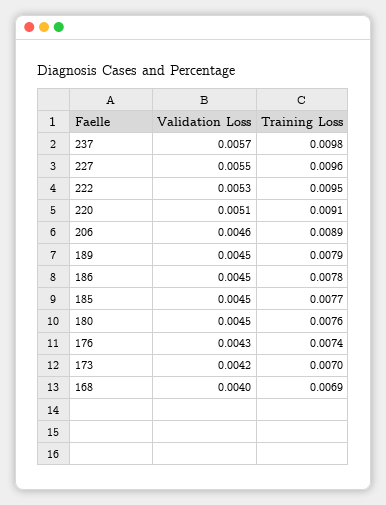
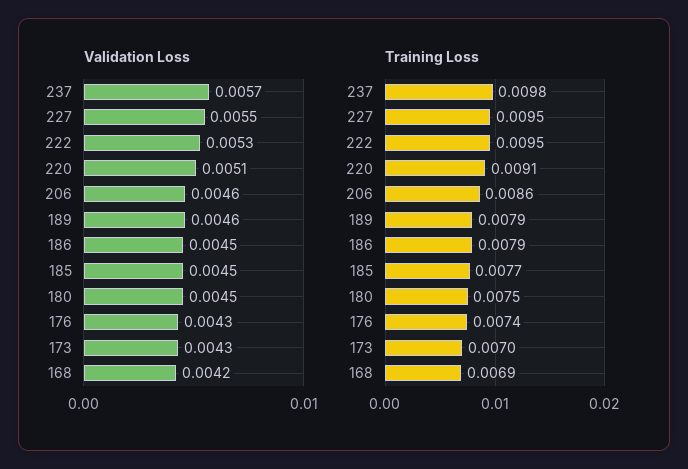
Training Loss, 227: 0.0096 -> 0.0095
Training Loss, 206: 0.0089 -> 0.0086
Validation Loss, 189: 0.0045 -> 0.0046
Training Loss, 186: 0.0078 -> 0.0079
Training Loss, 180: 0.0076 -> 0.0075
Validation Loss, 173: 0.0042 -> 0.0043
Validation Loss, 168: 0.004 -> 0.0042

